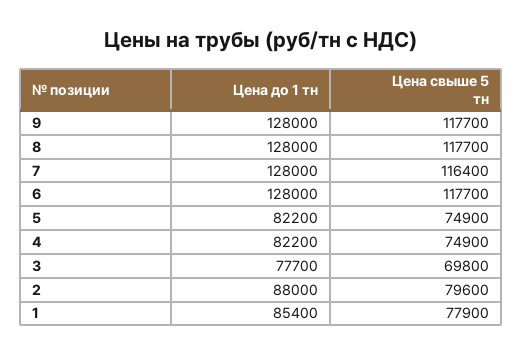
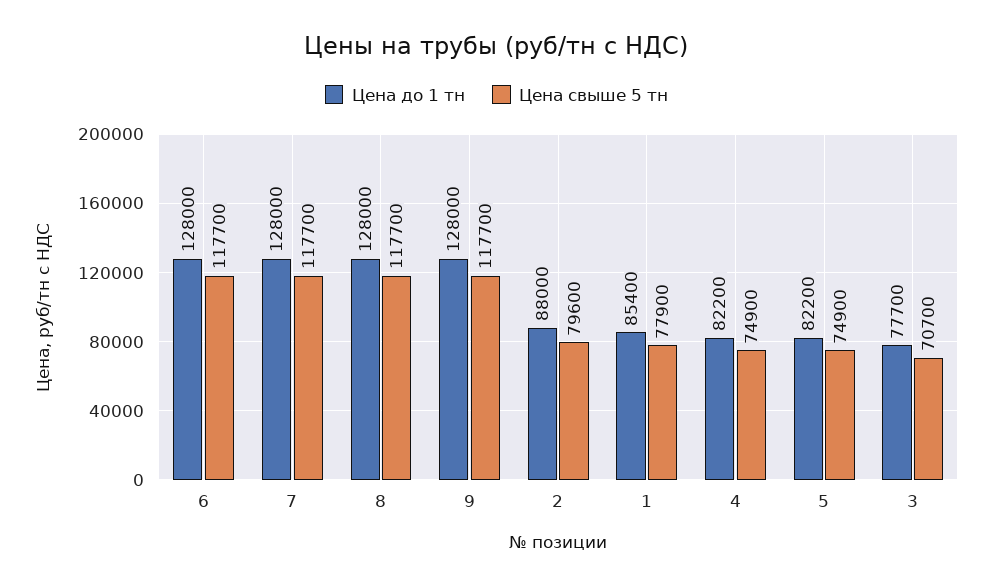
Цена свыше 5 тн, 7: 116400 -> 117700
Цена свыше 5 тн, 3: 69800 -> 70700

